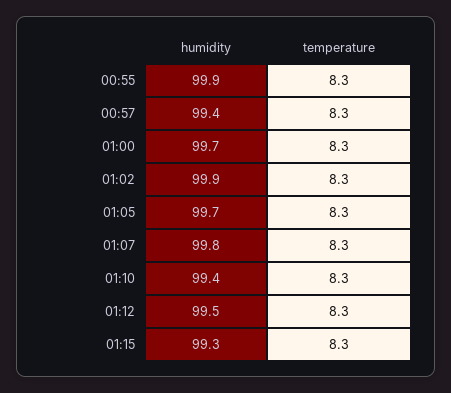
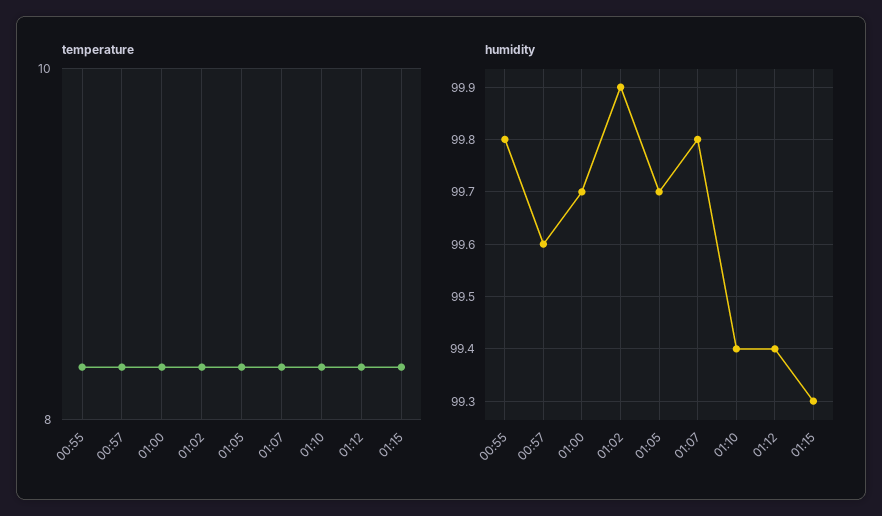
humidity, 00:55: 99.9 -> 99.8
humidity, 00:57: 99.4 -> 99.6
humidity, 01:12: 99.5 -> 99.4

